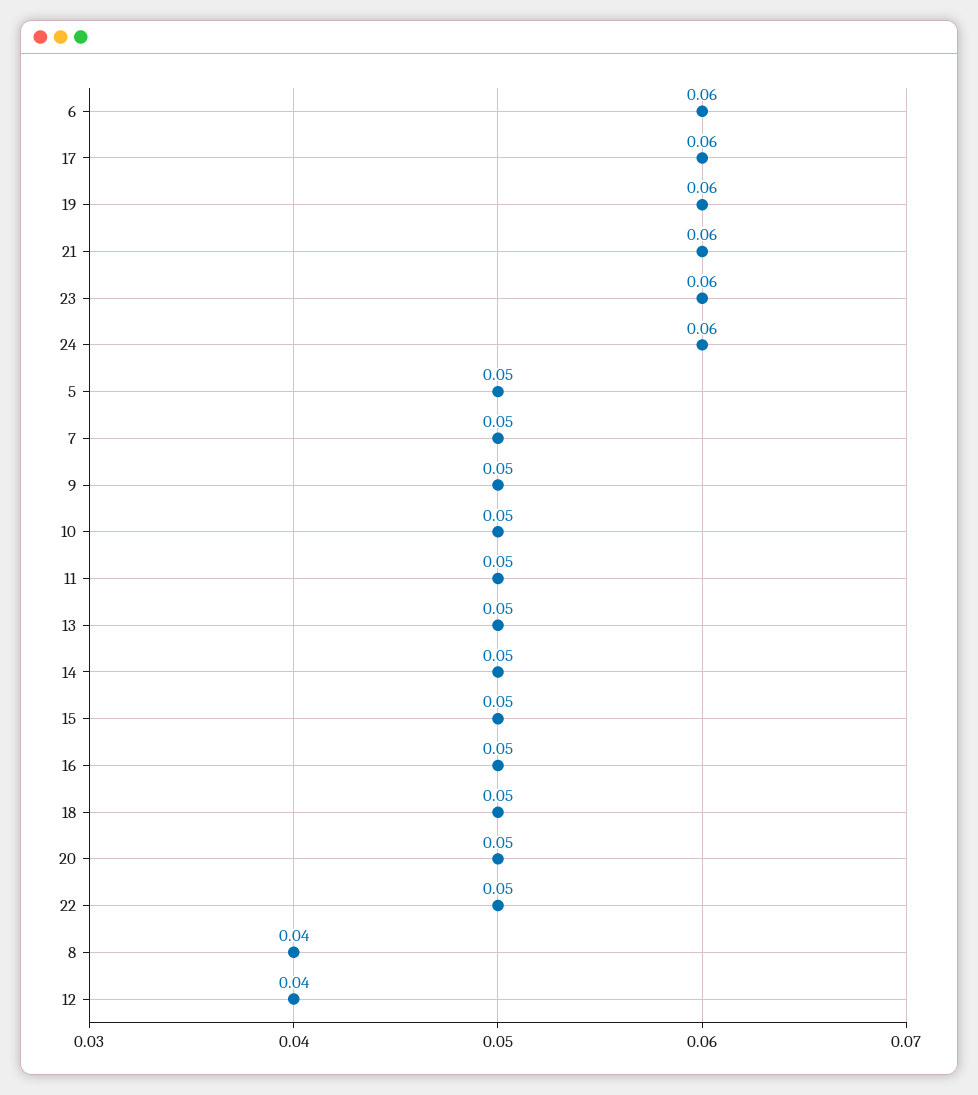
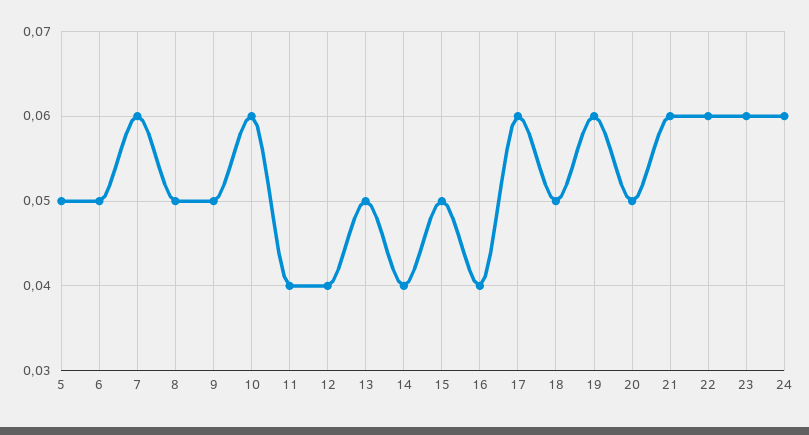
6: 0.06 -> 0.05
7: 0.05 -> 0.06
10: 0.05 -> 0.06
11: 0.05 -> 0.04
14: 0.05 -> 0.04
16: 0.05 -> 0.04
22: 0.05 -> 0.06
8: 0.04 -> 0.05

